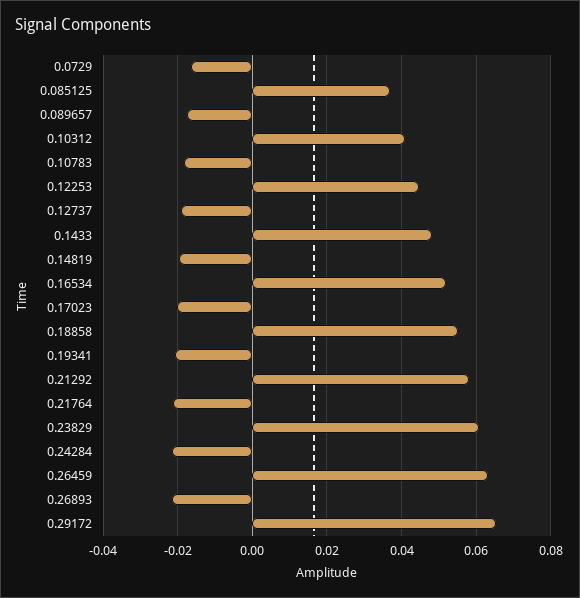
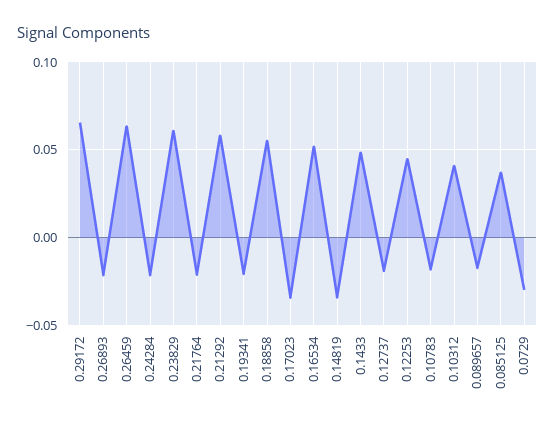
0.0729: -0.016 -> -0.03
0.14819: -0.02 -> -0.035
0.17023: -0.02 -> -0.035

